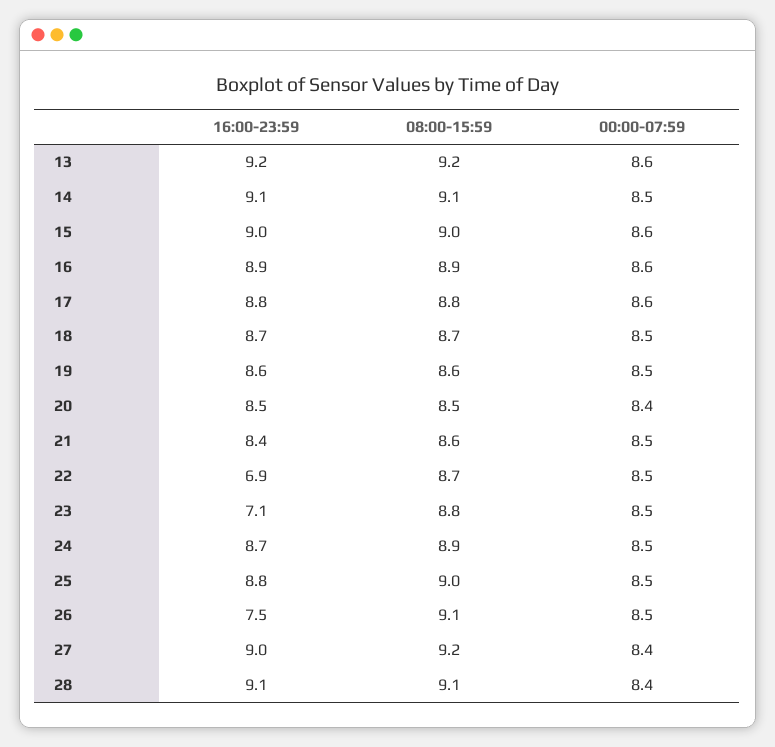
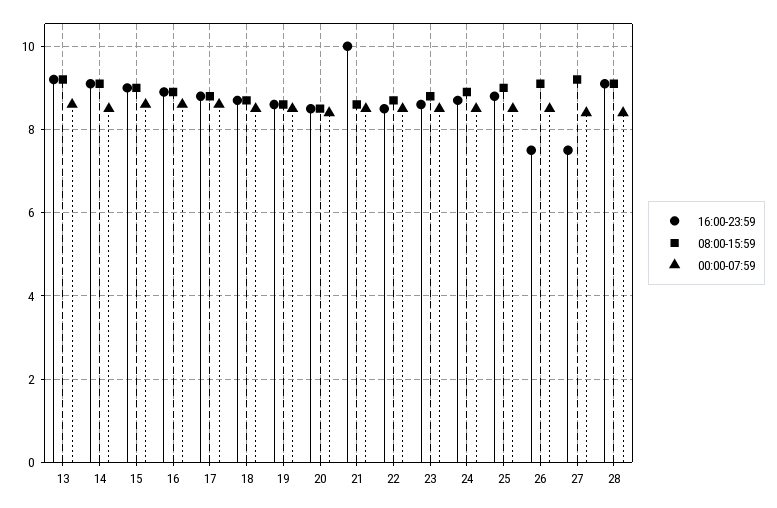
16:00-23:59, 21: 8.4 -> 10
16:00-23:59, 22: 6.9 -> 8.5
16:00-23:59, 23: 7.1 -> 8.5
16:00-23:59, 27: 9 -> 7.5

